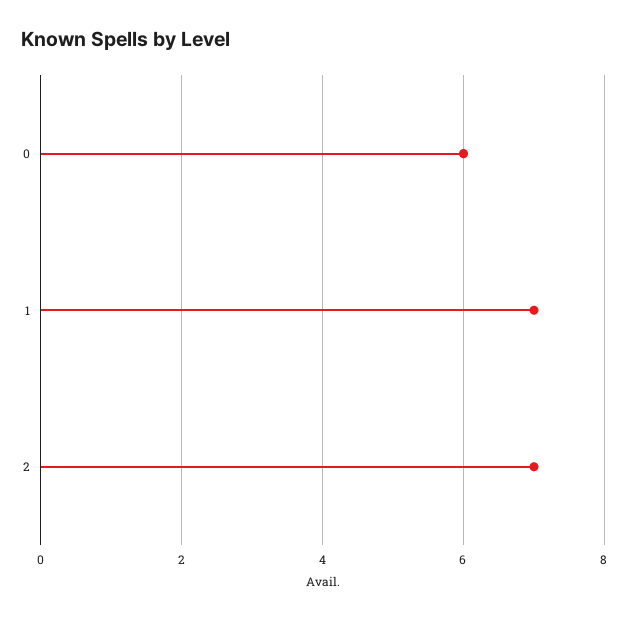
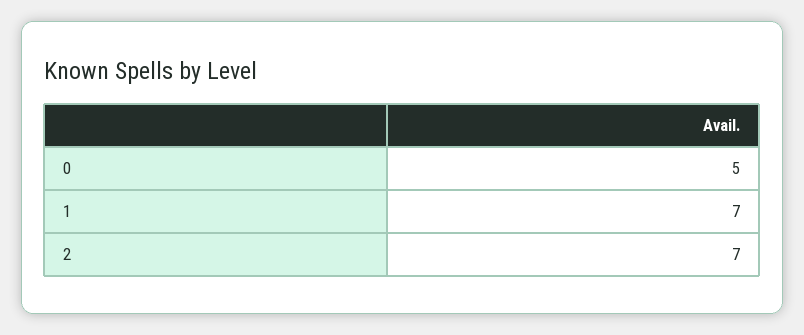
0: 6 -> 5

